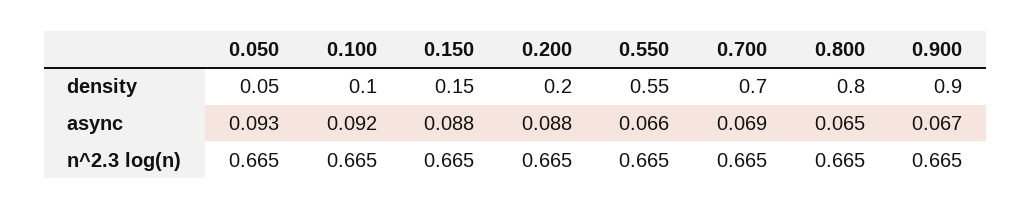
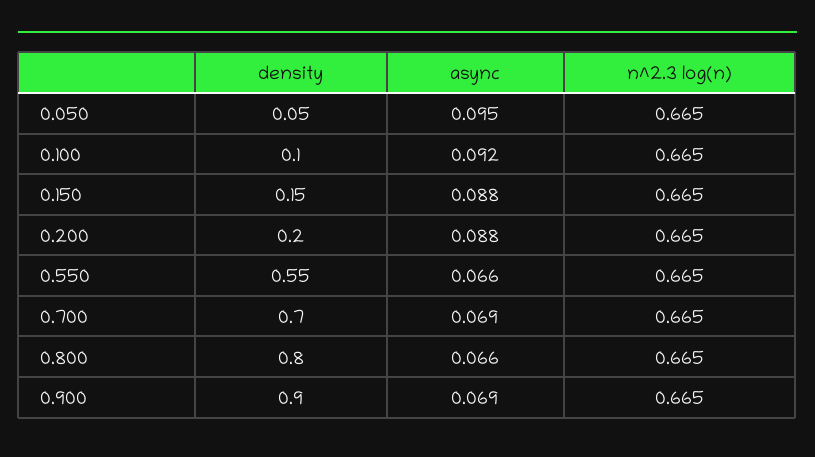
0.050, async: 0.093 -> 0.095
0.800, async: 0.065 -> 0.066
0.900, async: 0.067 -> 0.069

